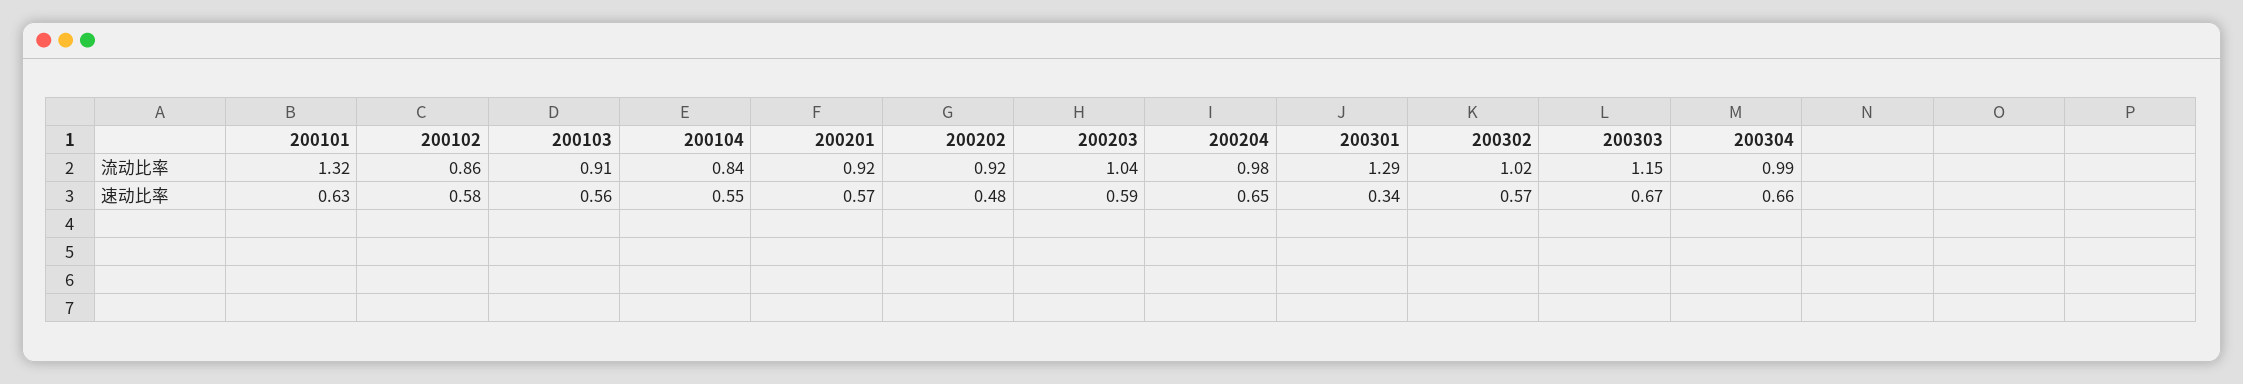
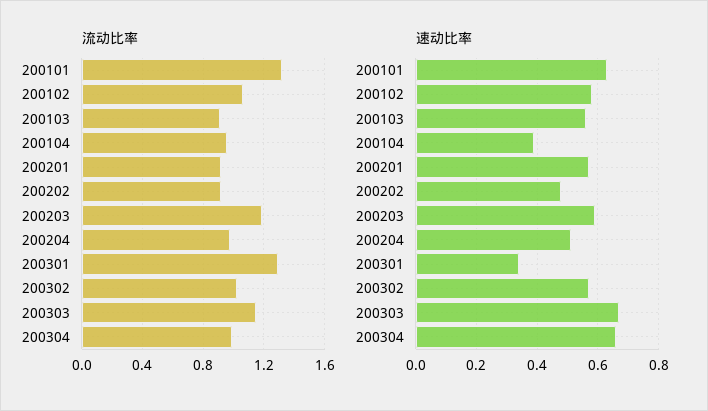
流动比率, 200102: 0.86 -> 1.05
流动比率, 200104: 0.84 -> 0.95
流动比率, 200203: 1.04 -> 1.2
速动比率, 200104: 0.55 -> 0.4
速动比率, 200204: 0.65 -> 0.5

